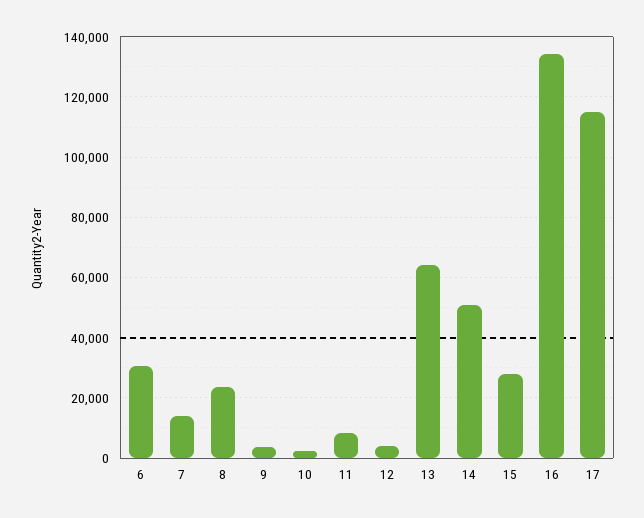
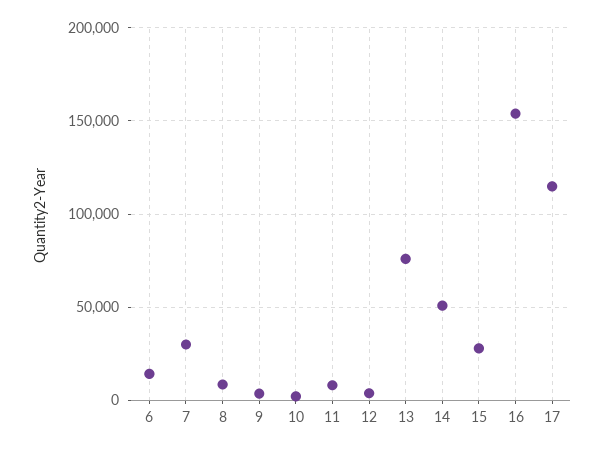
6: 30000 -> 15000
7: 14000 -> 30000
8: 24000 -> 10000
13: 64000 -> 75000
16: 134000 -> 155000

